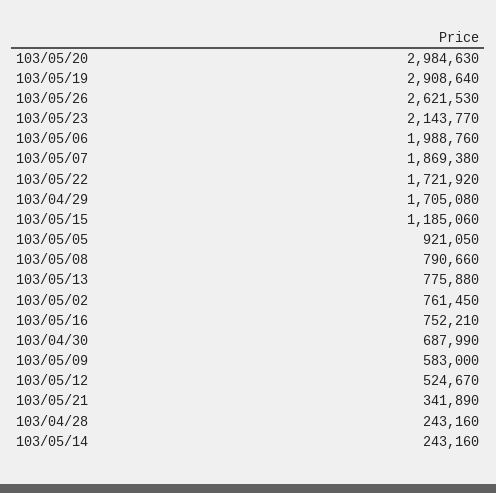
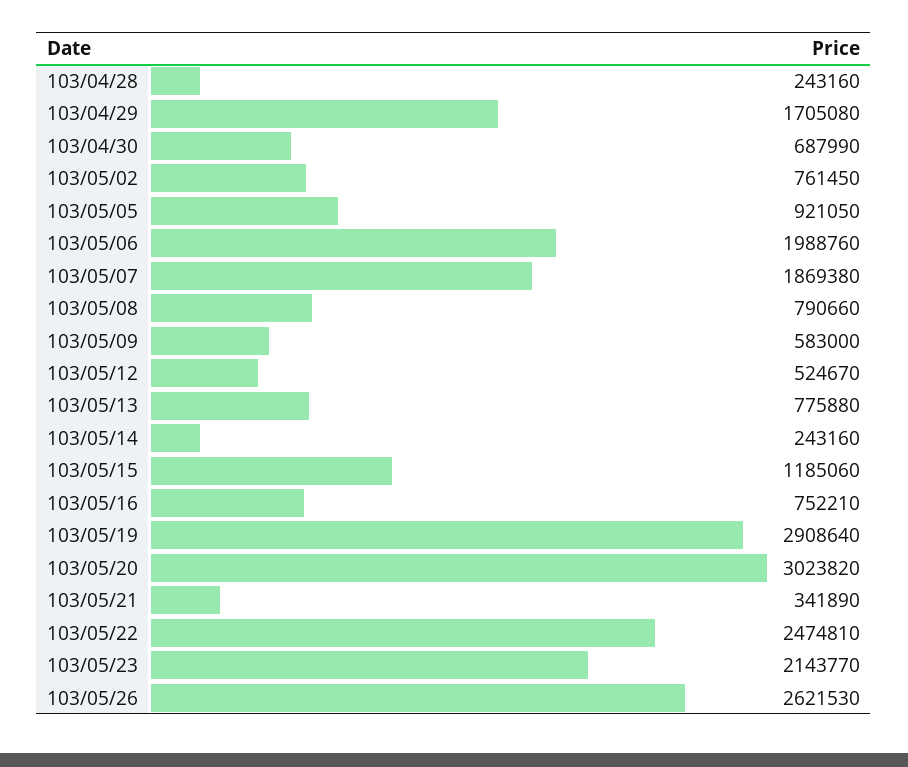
103/05/20: 2984630 -> 3023820
103/05/22: 1721920 -> 2474810

